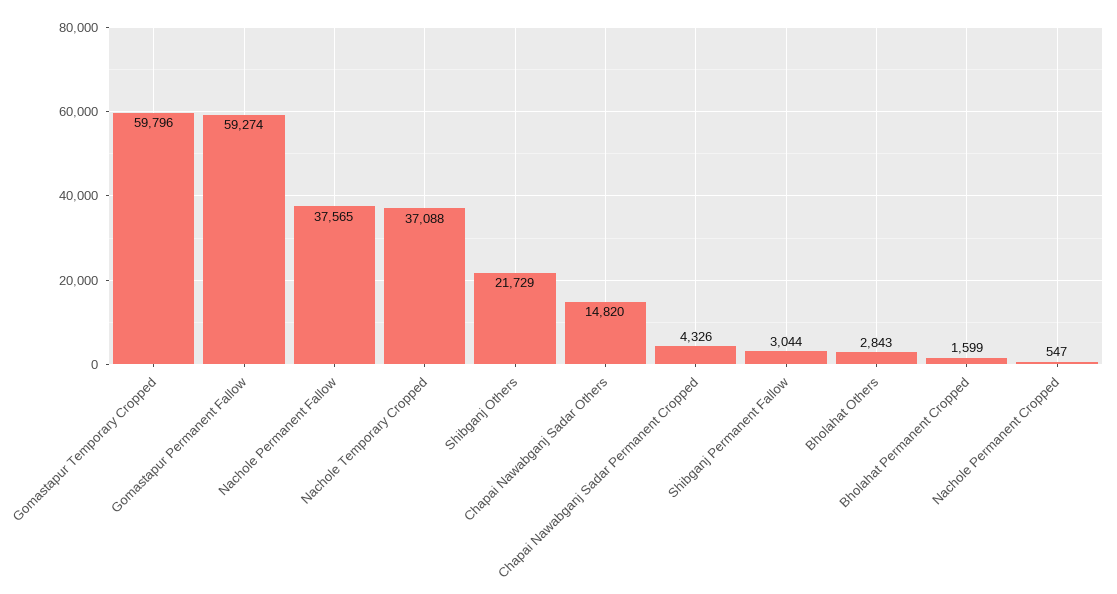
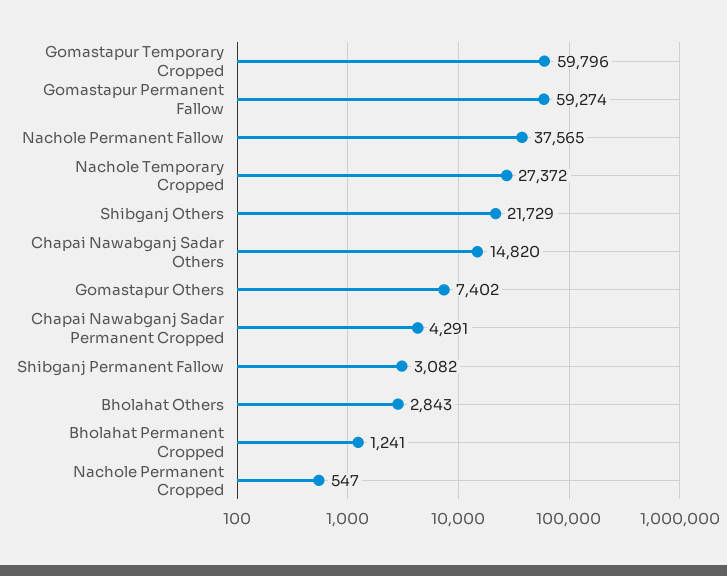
Nachole Temporary Cropped: 37088 -> 27372
Chapai Nawabganj Sadar Permanent Cropped: 4326 -> 4291
Shibganj Permanent Fallow: 3044 -> 3082
Bholahat Permanent Cropped: 1599 -> 1241
Gomastapur Others: none -> 7402

